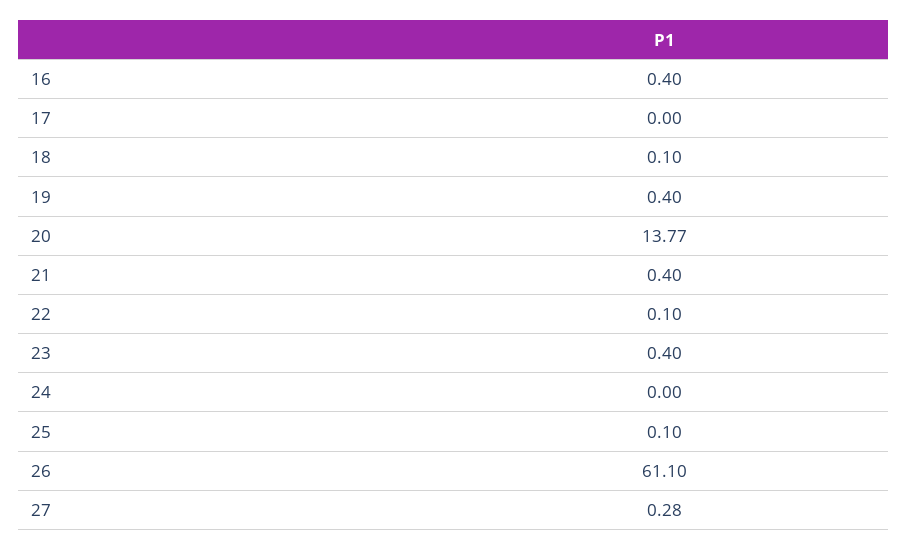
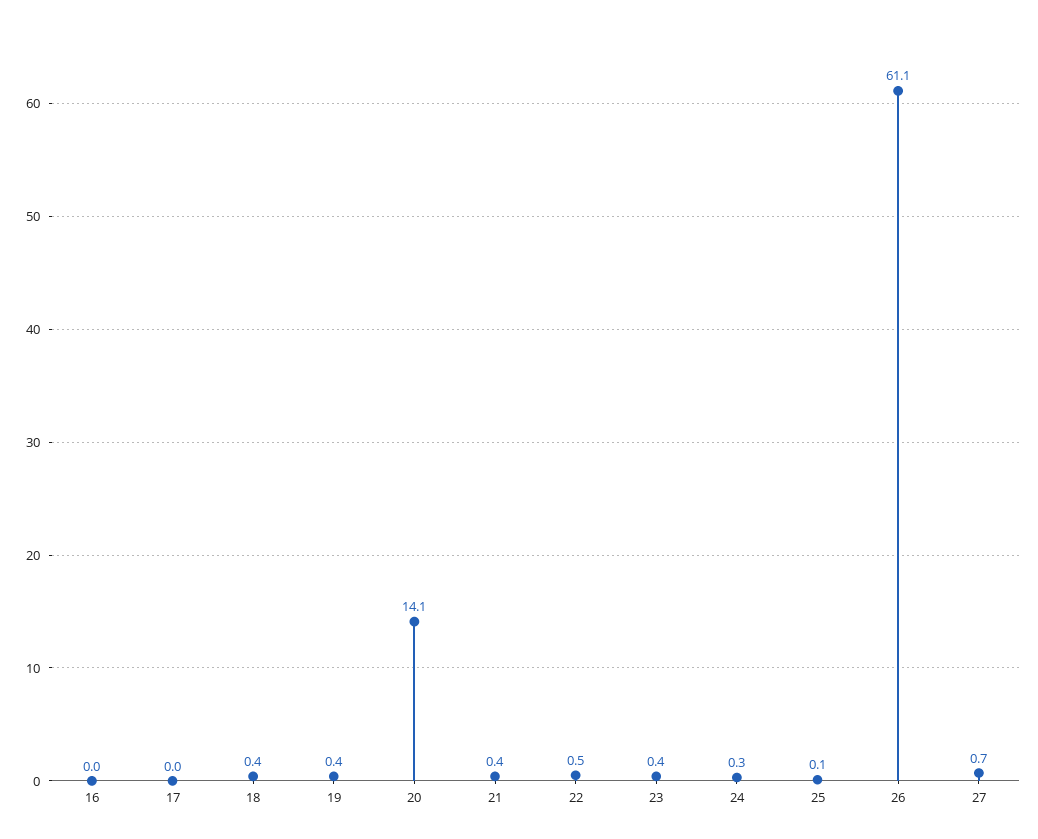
16: 0.4 -> 0
18: 0.1 -> 0.4
20: 13.77 -> 14.1
22: 0.1 -> 0.5
24: 0 -> 0.3
27: 0.28 -> 0.7

